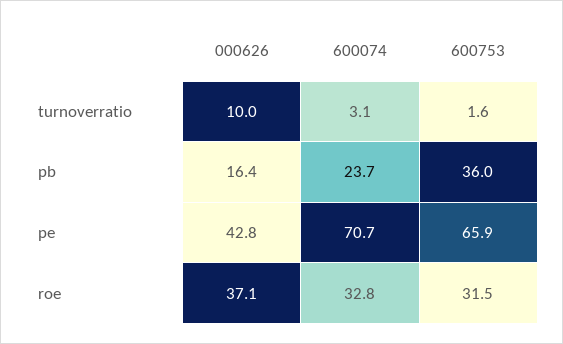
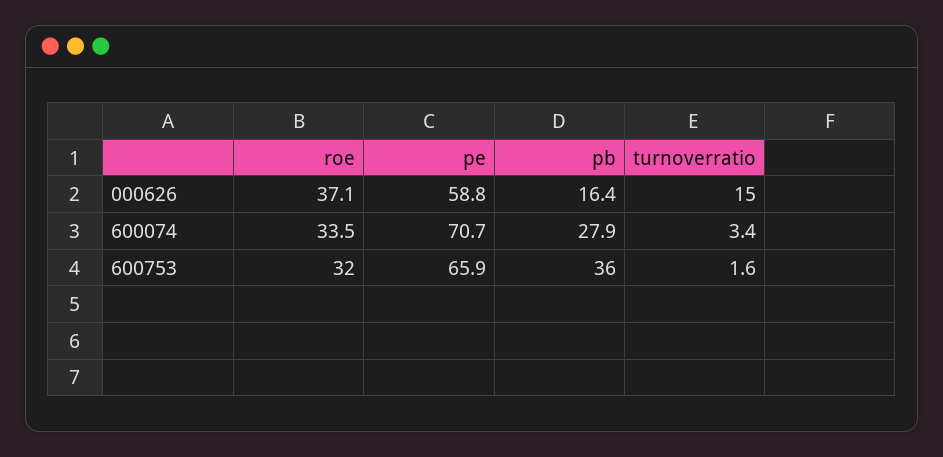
000626, turnoverratio: 10 -> 15
600074, turnoverratio: 3.1 -> 3.4
600074, pb: 23.7 -> 27.9
000626, pe: 42.8 -> 58.8
600074, roe: 32.8 -> 33.5
600753, roe: 31.5 -> 32

